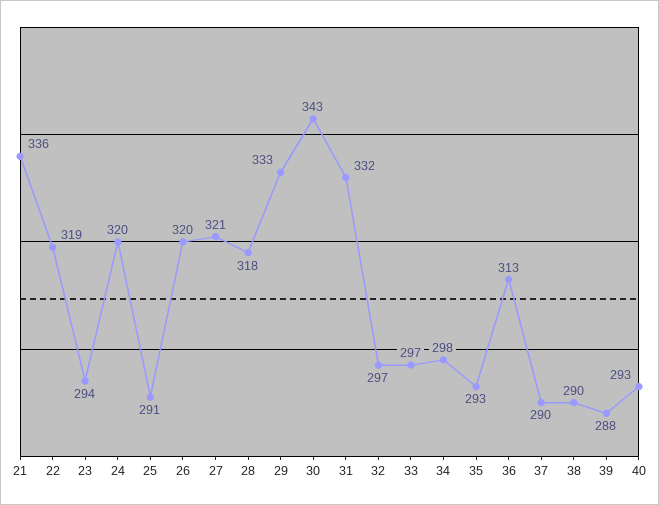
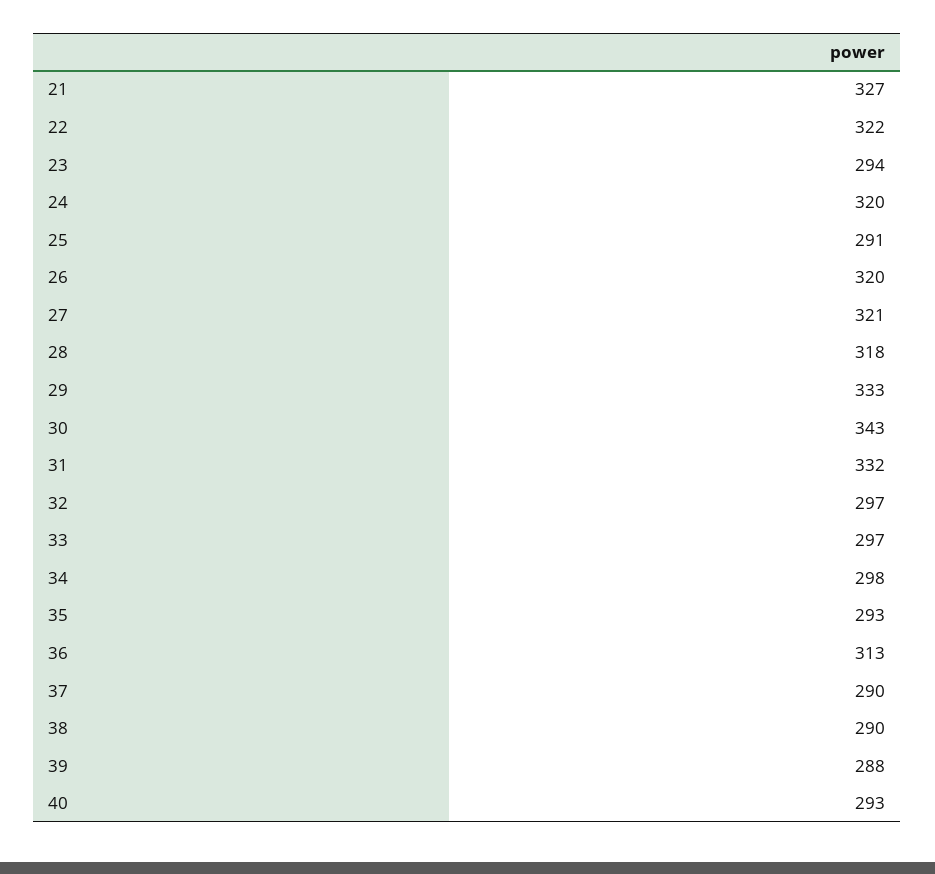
21: 336 -> 327
22: 319 -> 322

